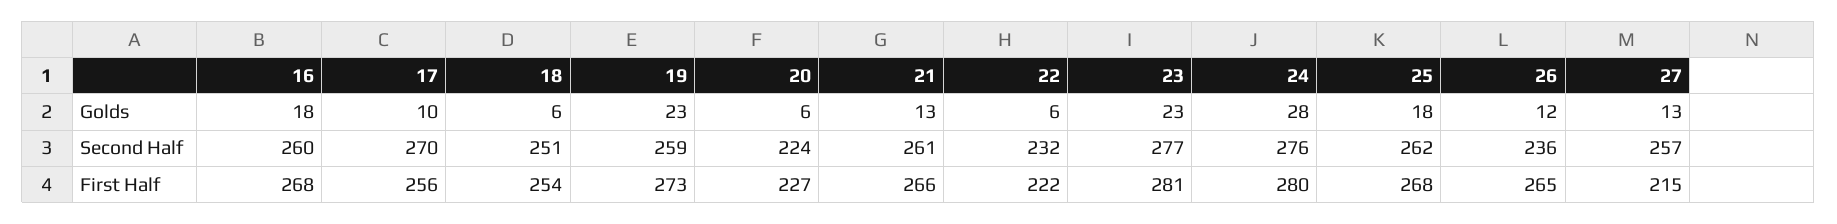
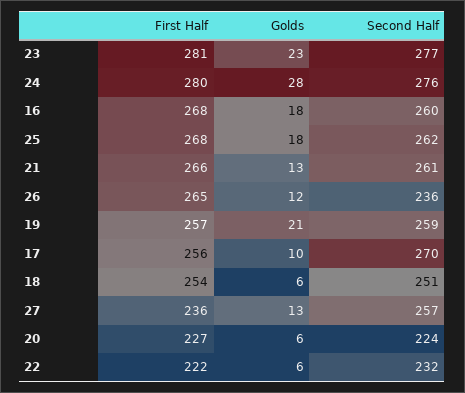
19, Golds: 23 -> 21
19, First Half: 273 -> 257
27, First Half: 215 -> 236

